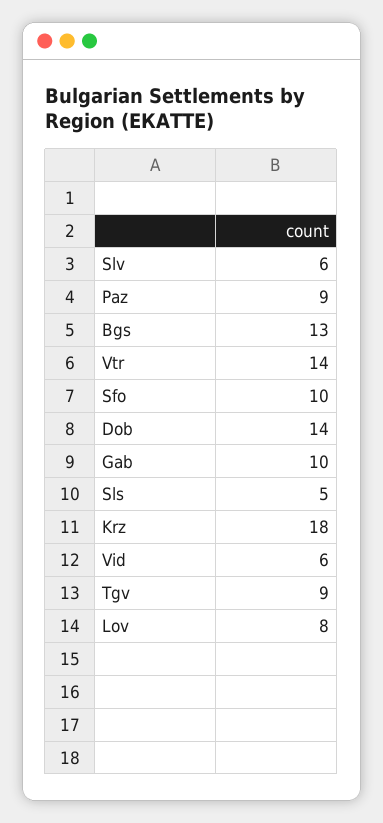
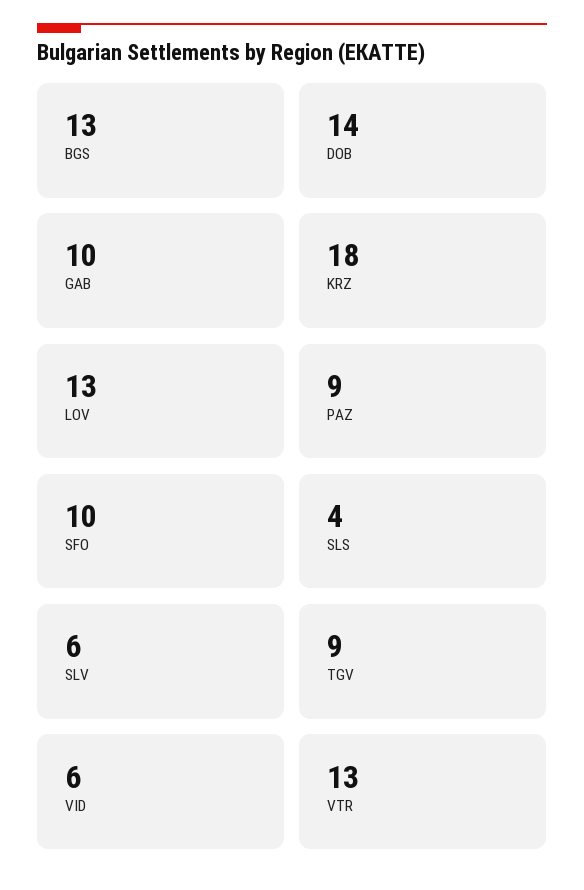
Vtr: 14 -> 13
Sls: 5 -> 4
Lov: 8 -> 13

